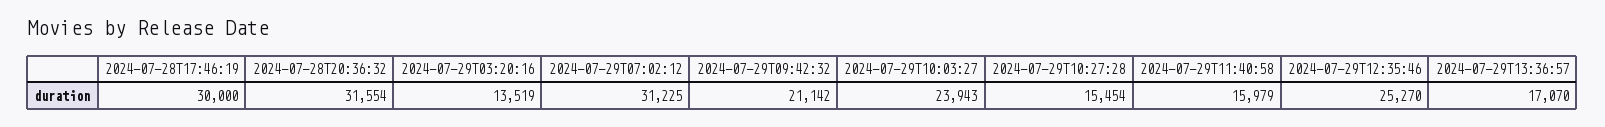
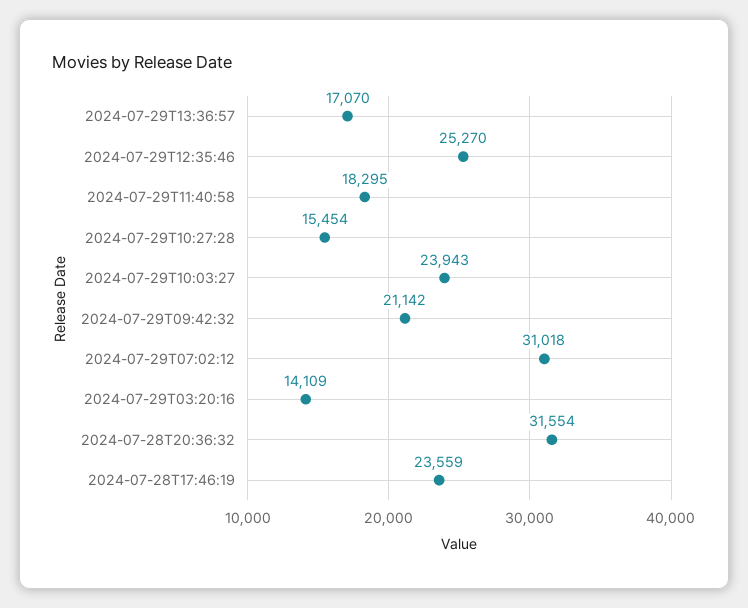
2024-07-28T17:46:19: 30000 -> 23559
2024-07-29T03:20:16: 13519 -> 14109
2024-07-29T07:02:12: 31225 -> 31018
2024-07-29T11:40:58: 15979 -> 18295

